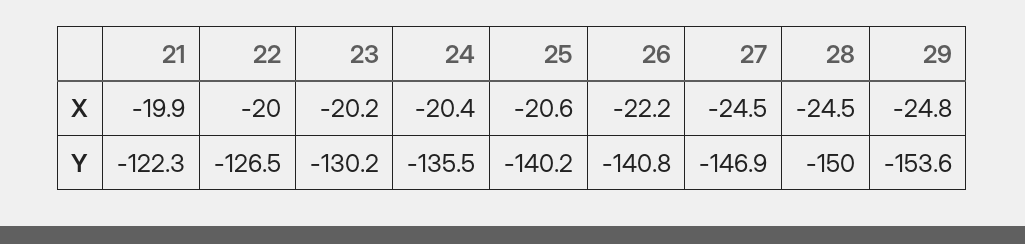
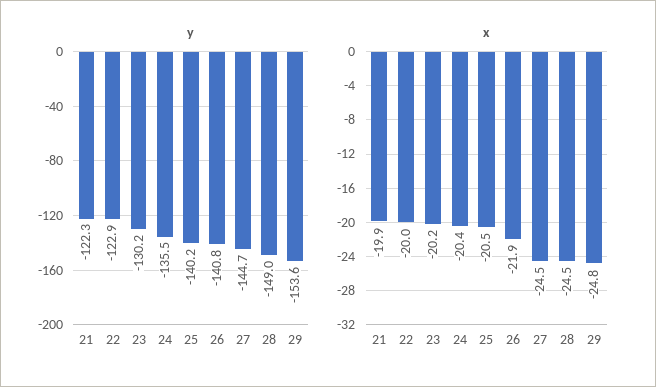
X, 25: -20.6 -> -20.5
X, 26: -22.2 -> -21.9
Y, 22: -126.5 -> -122.9
Y, 27: -146.9 -> -144.7
Y, 28: -150 -> -149

